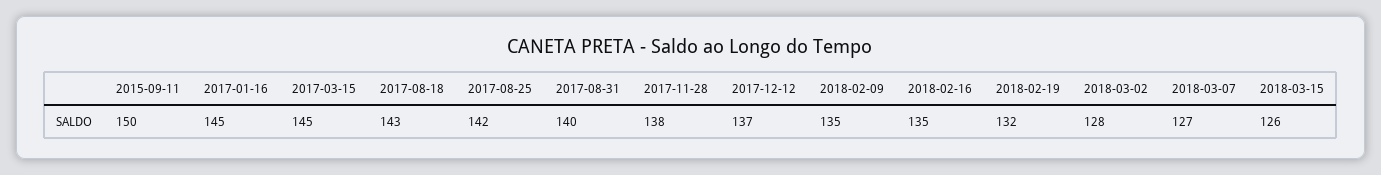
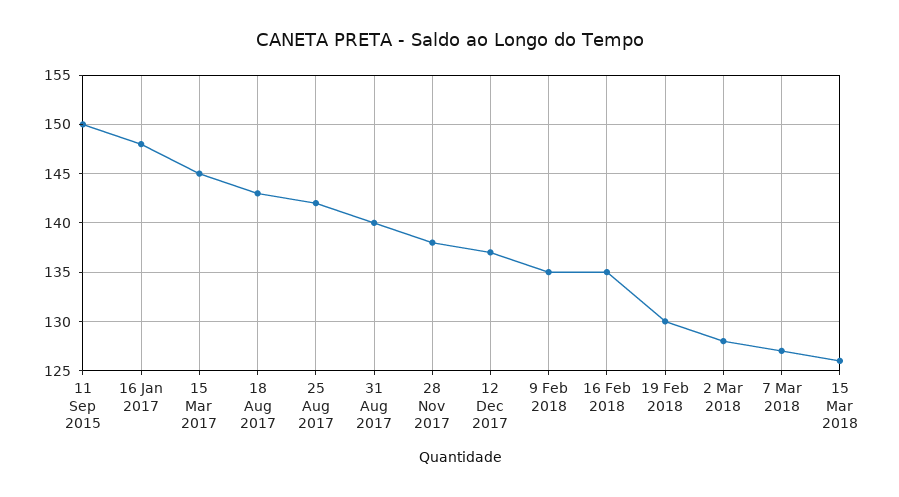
2017-01-16: 145 -> 148
2018-02-19: 132 -> 130

